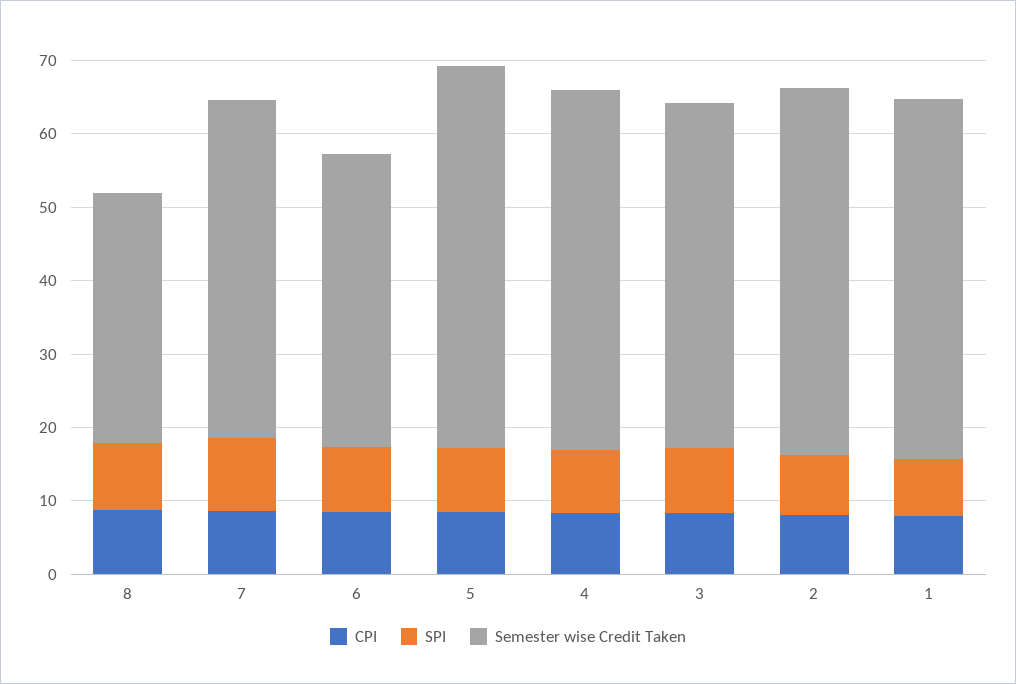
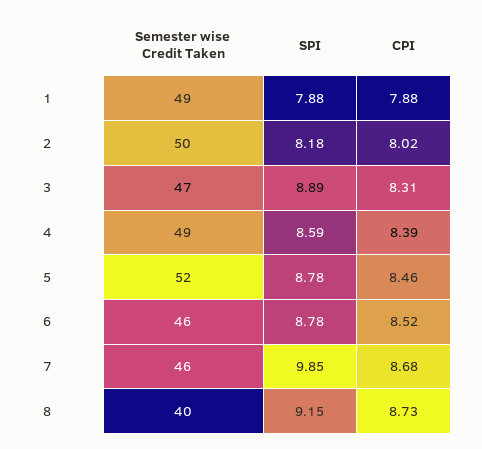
Semester wise Credit Taken, 8: 34 -> 40
Semester wise Credit Taken, 6: 40 -> 46

